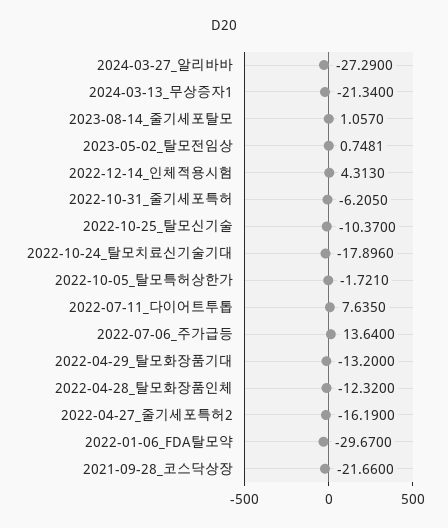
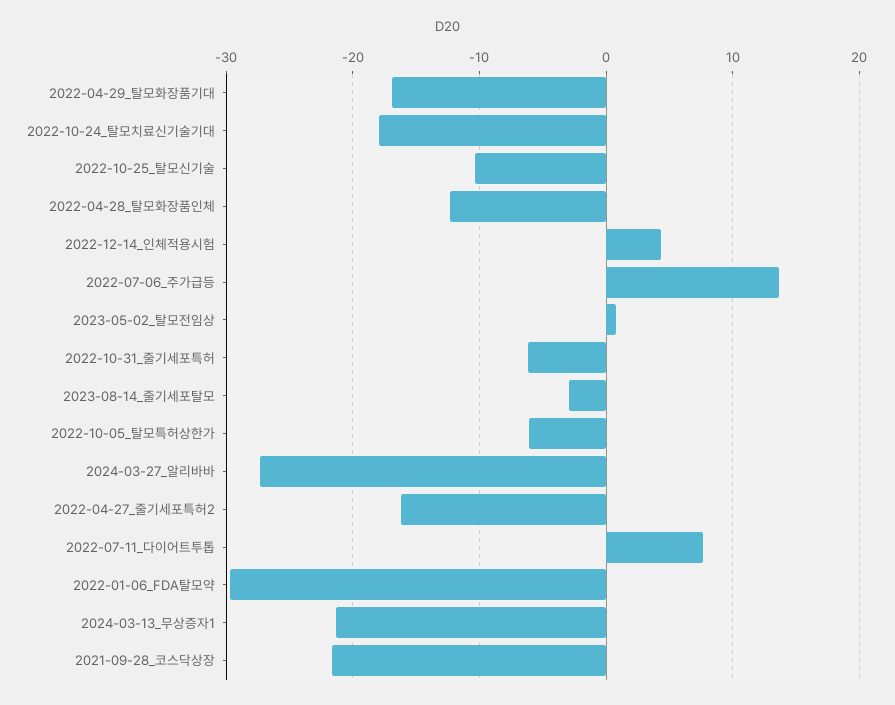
2023-08-14_줄기세포탈모: 1.057 -> -3
2022-10-05_탈모특허상한가: -1.721 -> -6
2022-04-29_탈모화장품기대: -13.2 -> -17

